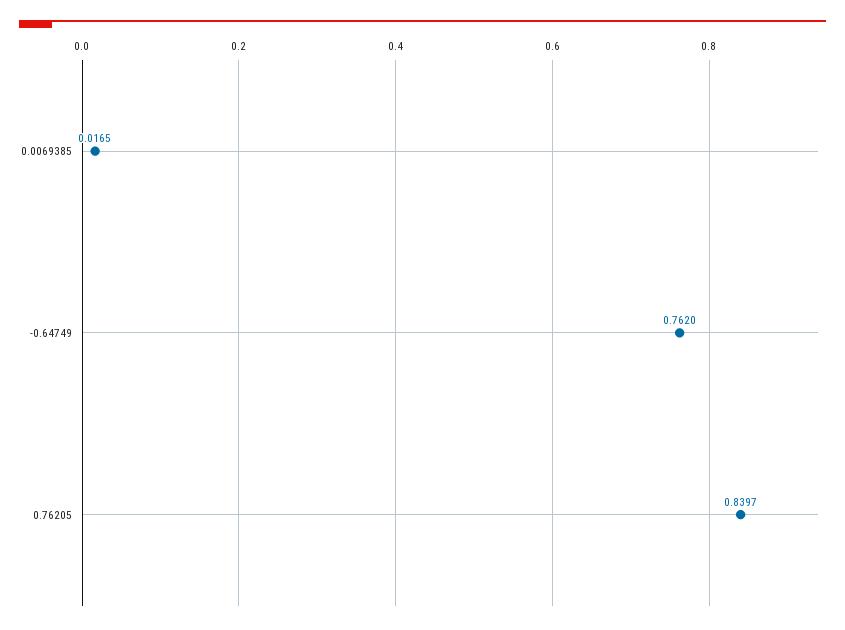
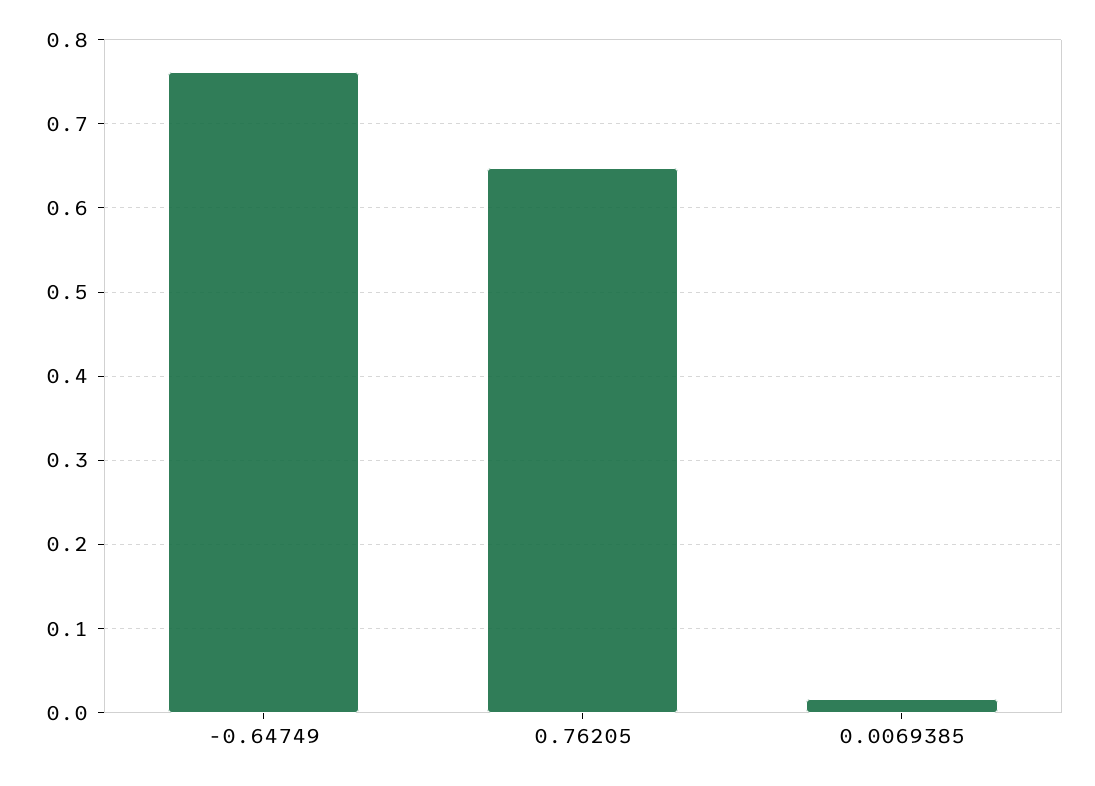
0.76205: 0.8397 -> 0.65

